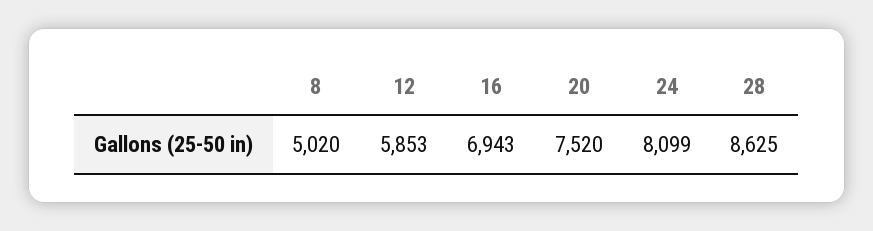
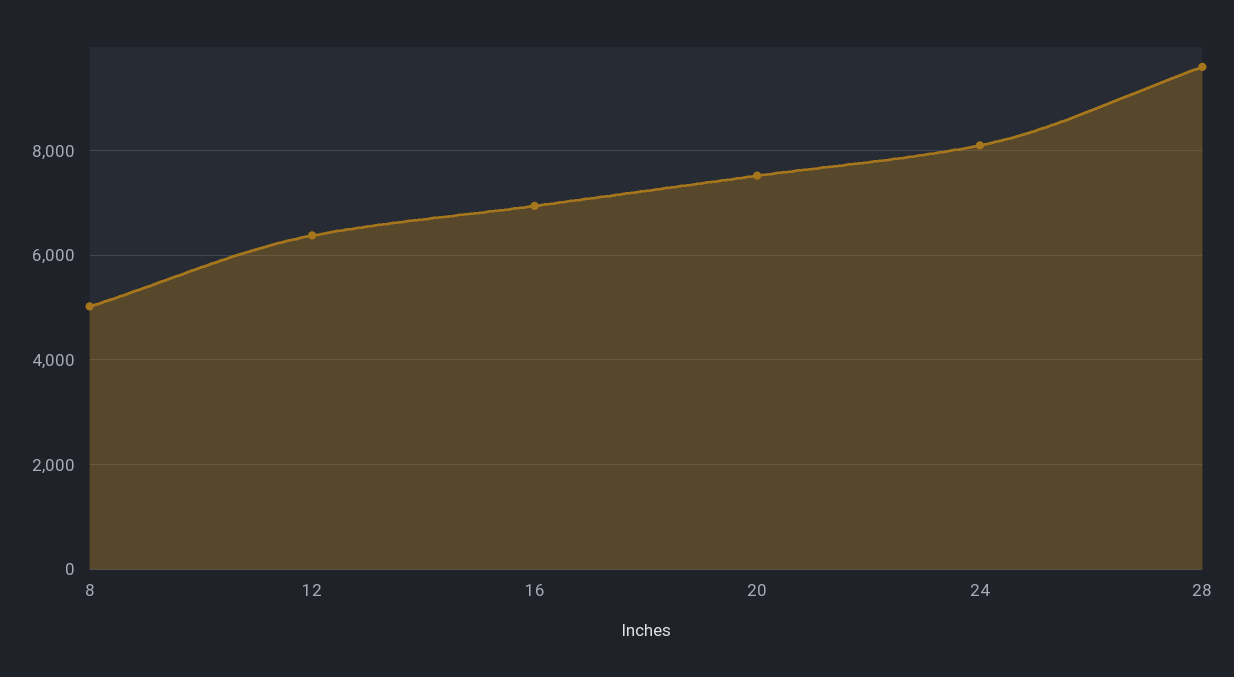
12: 5853 -> 6400
28: 8625 -> 9600

